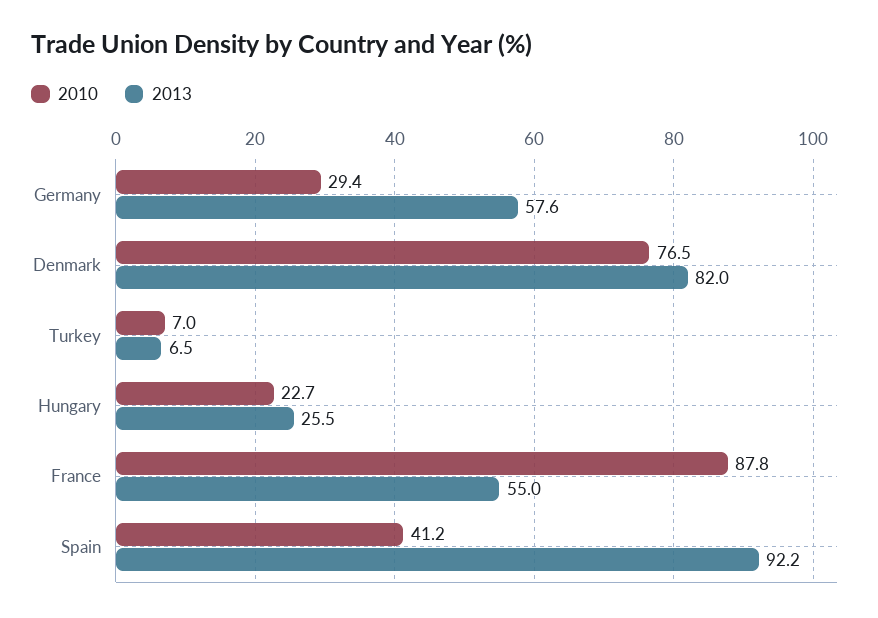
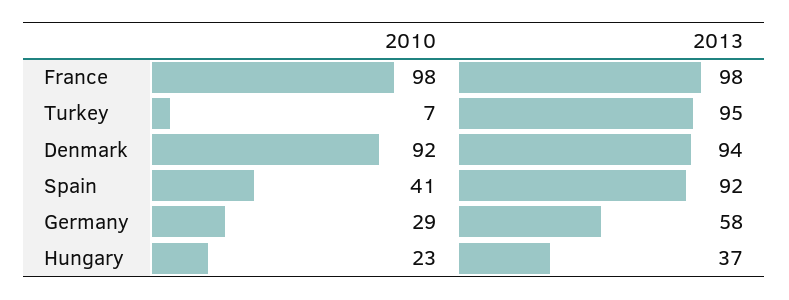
2010, Denmark: 76.5 -> 92
2013, Denmark: 82 -> 94
2013, Turkey: 6.5 -> 95
2013, Hungary: 25.5 -> 37
2010, France: 87.8 -> 98
2013, France: 55 -> 98

